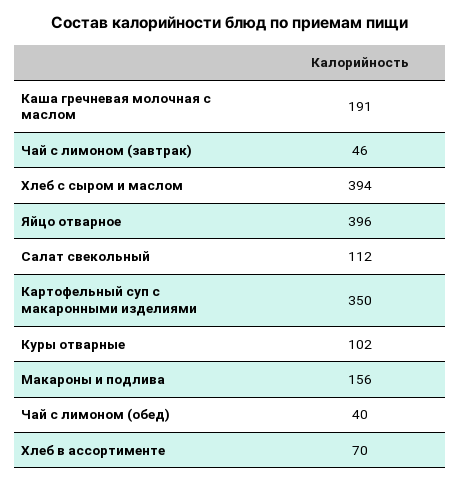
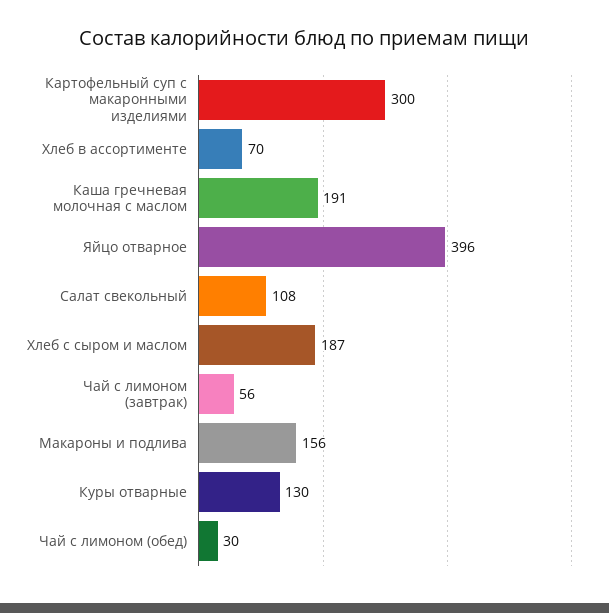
Чай с лимоном (завтрак): 46 -> 56
Хлеб с сыром и маслом: 394 -> 187
Салат свекольный: 112 -> 108
Картофельный суп с макаронными изделиями: 350 -> 300
Куры отварные: 102 -> 130
Чай с лимоном (обед): 40 -> 30

